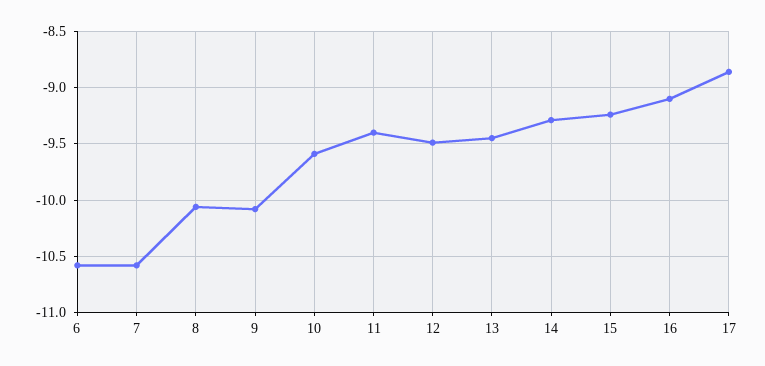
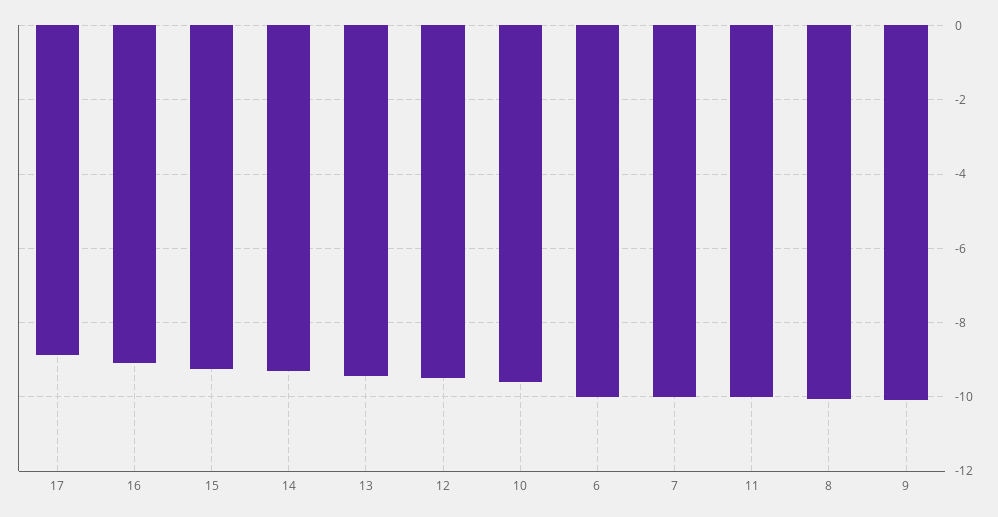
6: -10.6 -> -10
7: -10.6 -> -10
11: -9.4 -> -10

